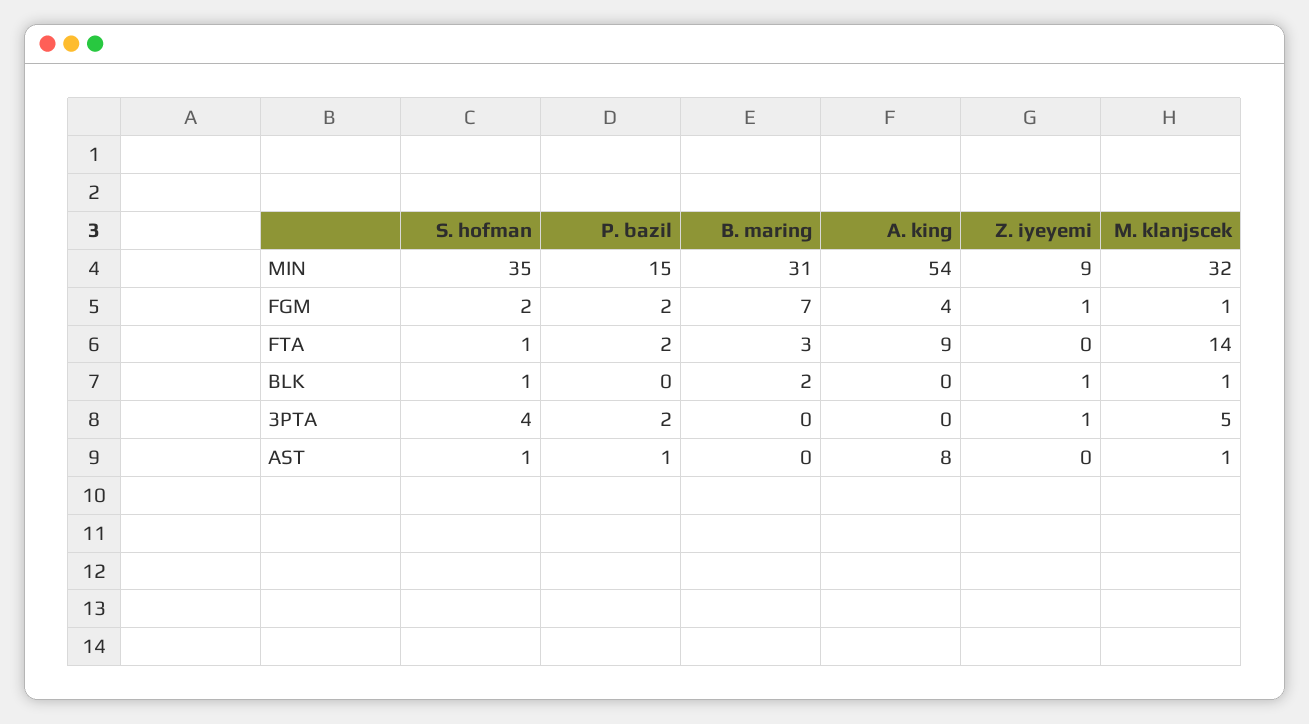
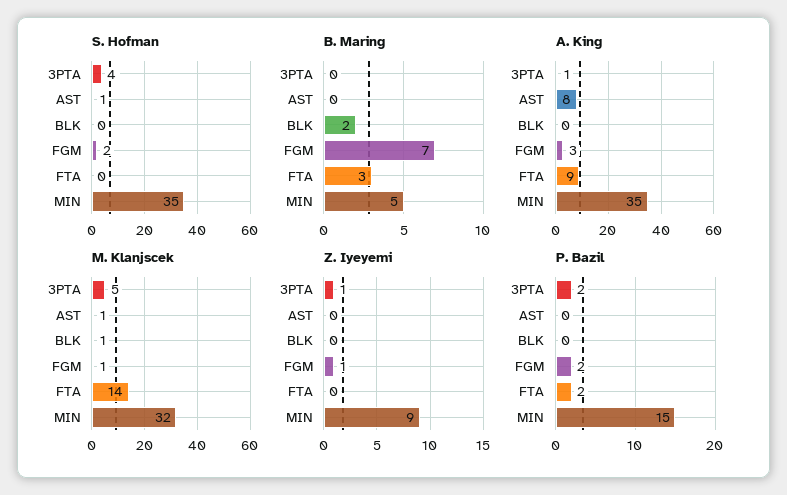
B. maring, MIN: 31 -> 5
A. king, MIN: 54 -> 35
A. king, FGM: 4 -> 3
S. hofman, FTA: 1 -> 0
S. hofman, BLK: 1 -> 0
Z. iyeyemi, BLK: 1 -> 0
A. king, 3PTA: 0 -> 1
P. bazil, AST: 1 -> 0

